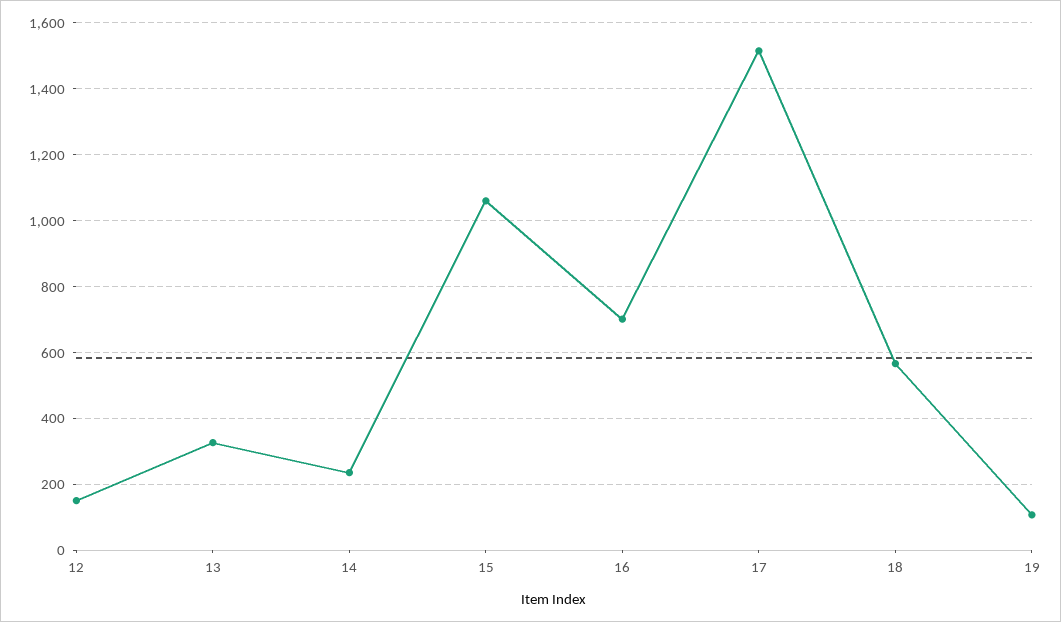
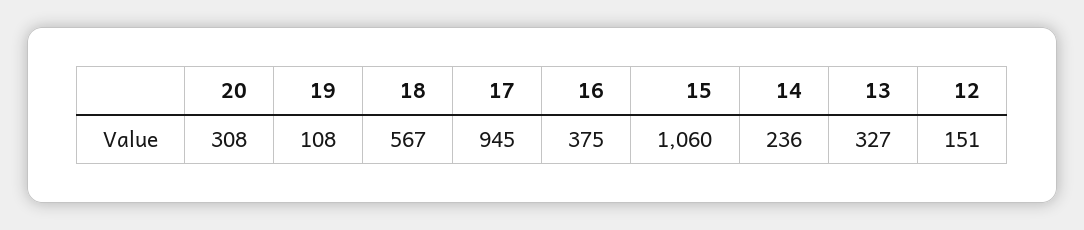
16: 700 -> 375
17: 1520 -> 945
20: none -> 308

